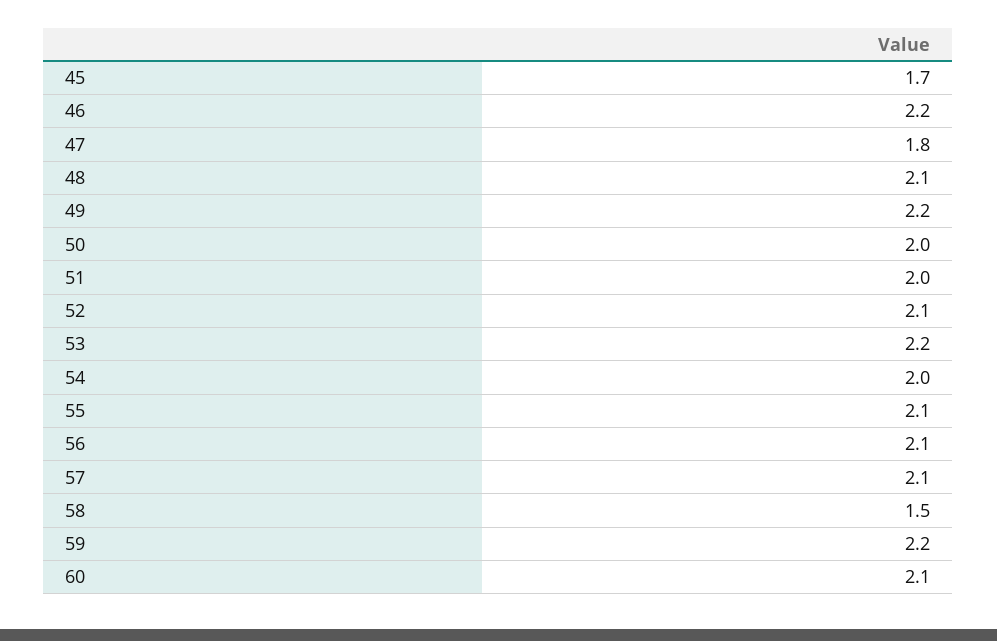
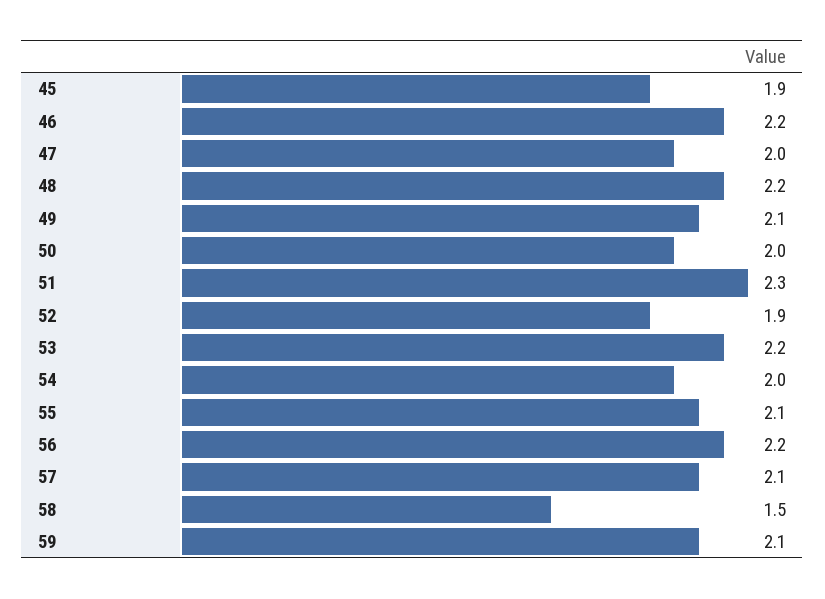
45: 1.7 -> 1.9
47: 1.8 -> 2
48: 2.1 -> 2.2
49: 2.2 -> 2.1
51: 2 -> 2.3
52: 2.1 -> 1.9
56: 2.1 -> 2.2
59: 2.2 -> 2.1
60: 2.1 -> none

